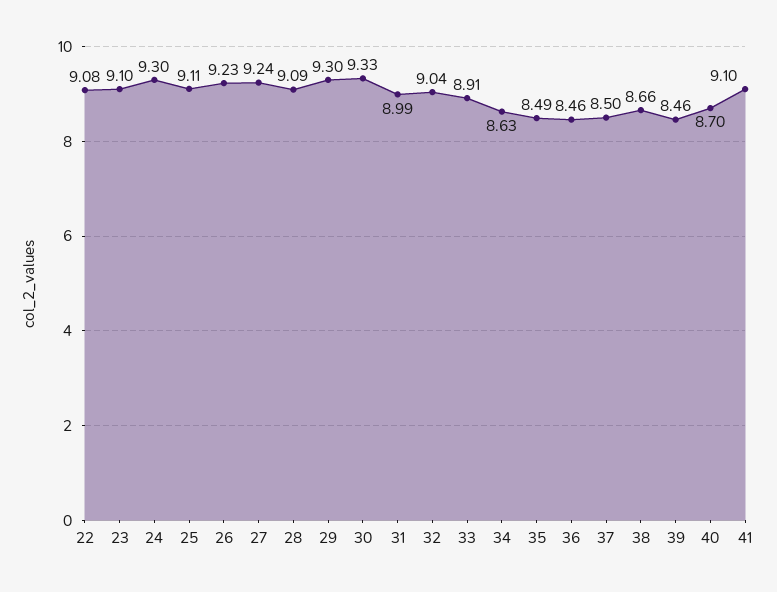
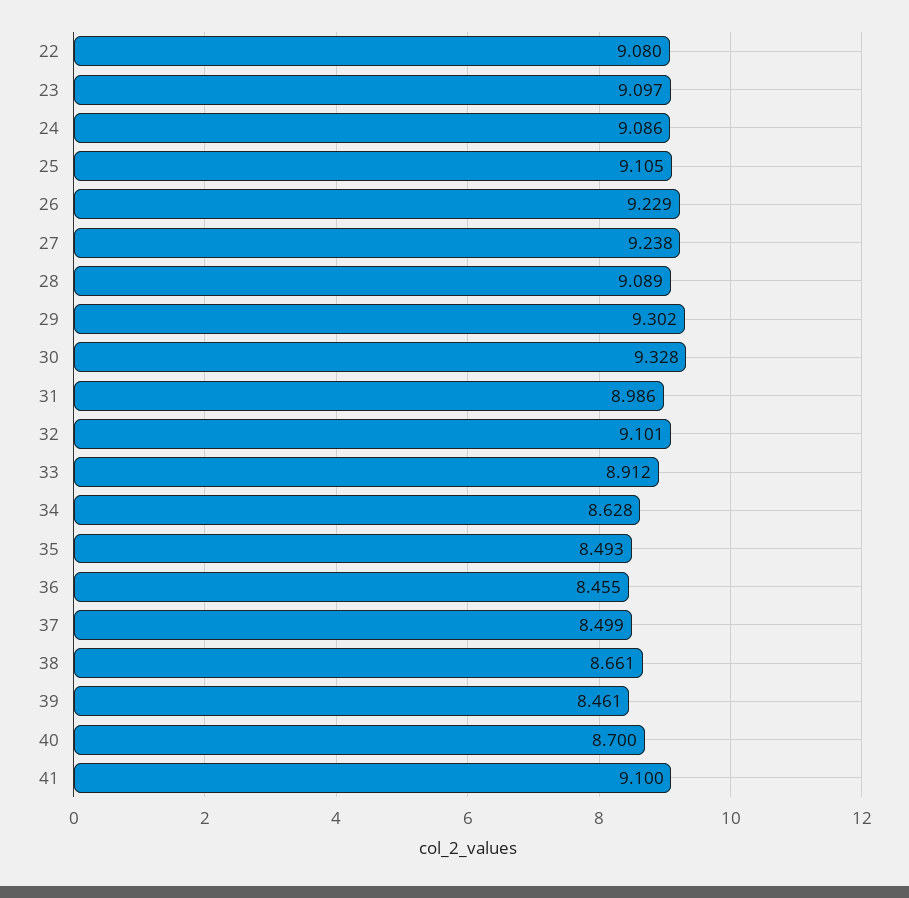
24: 9.3 -> 9.086
32: 9.04 -> 9.101

